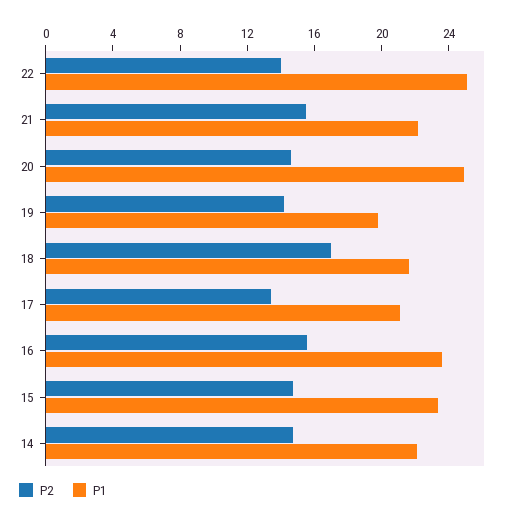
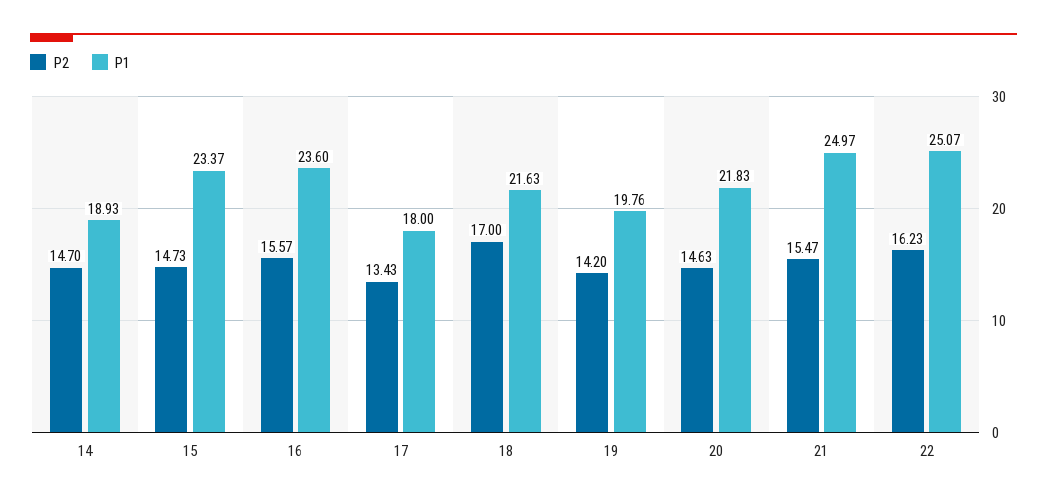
P2, 22: 14 -> 16.23
P1, 21: 22 -> 24.97
P1, 20: 25 -> 21.83
P1, 17: 21 -> 18
P1, 14: 22 -> 18.93

